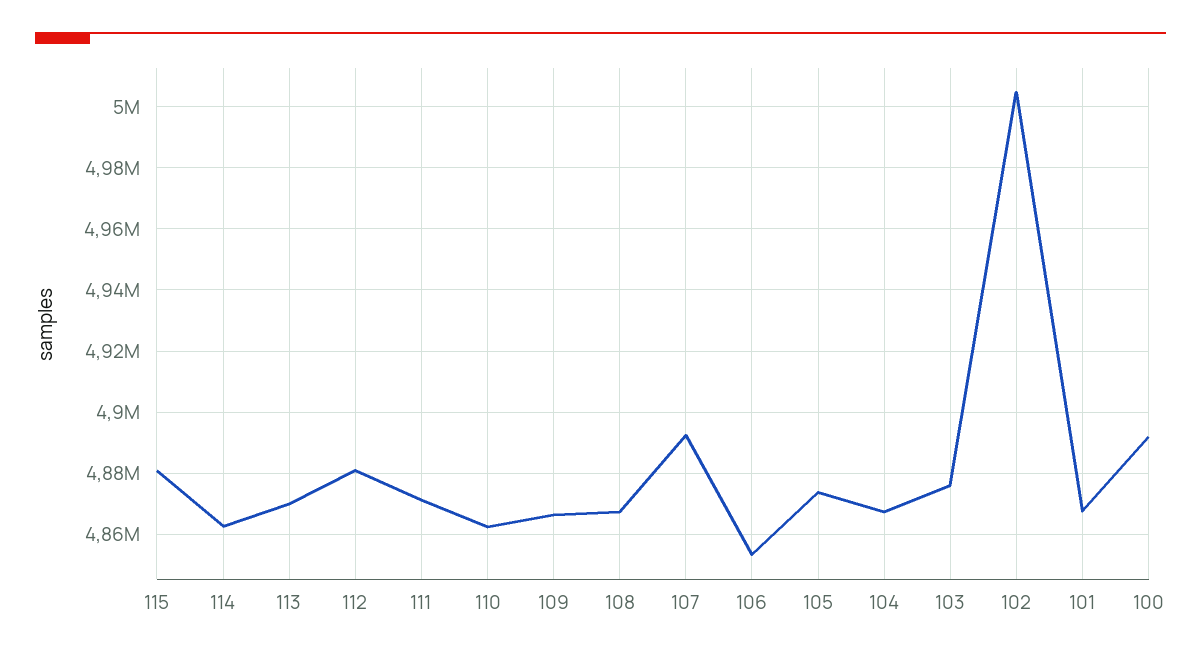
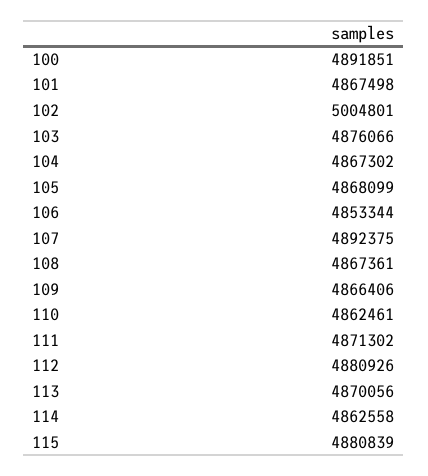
105: 4874000 -> 4868099

